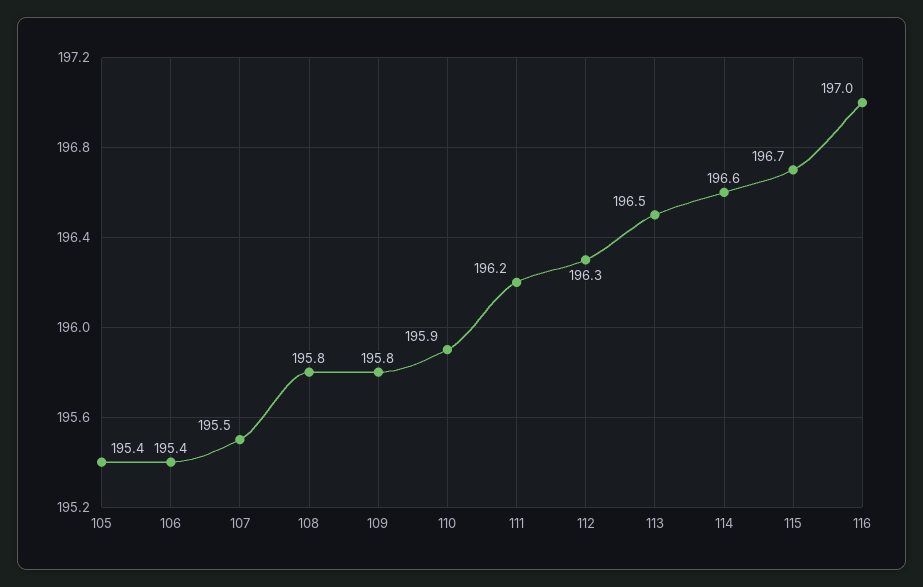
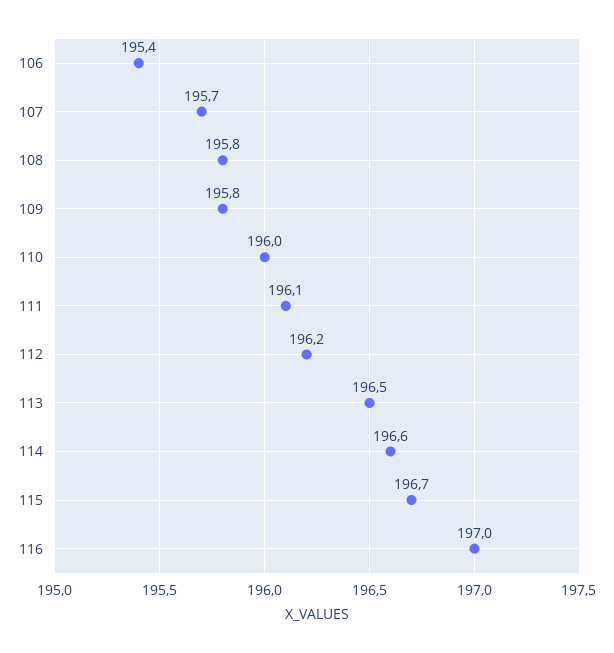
105: 195.4 -> none
107: 195.5 -> 195.7
110: 195.9 -> 196
111: 196.2 -> 196.1
112: 196.3 -> 196.2

